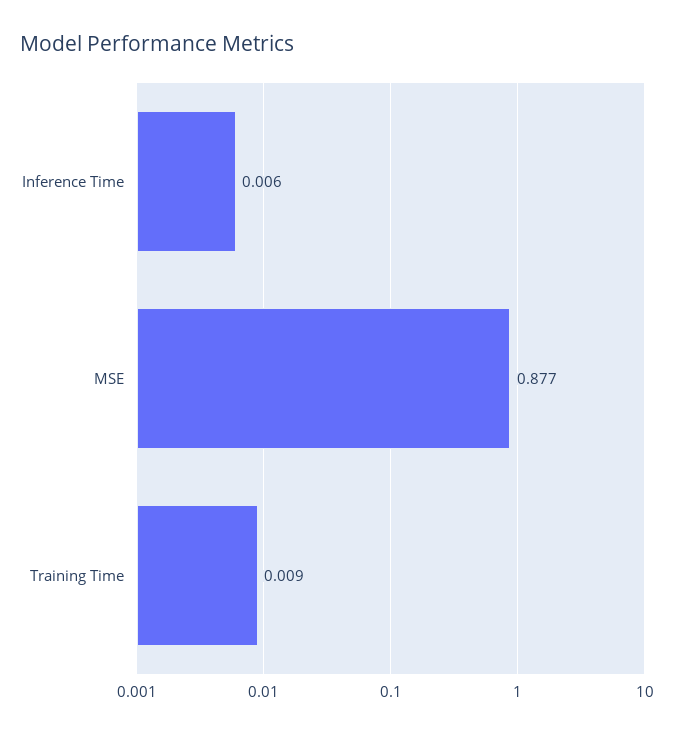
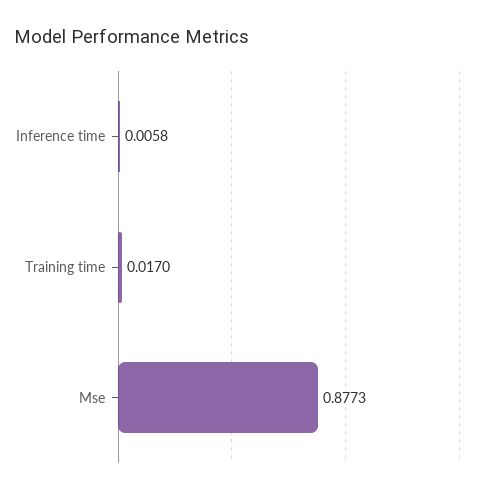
Training Time: 0.009 -> 0.017

